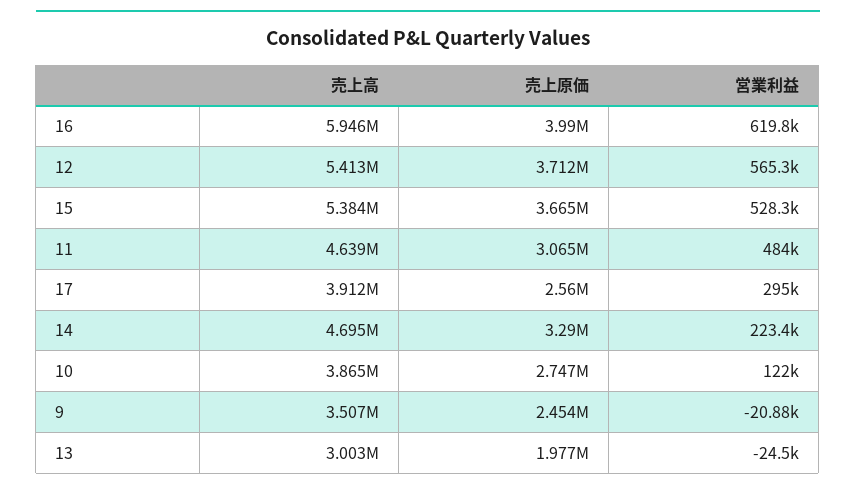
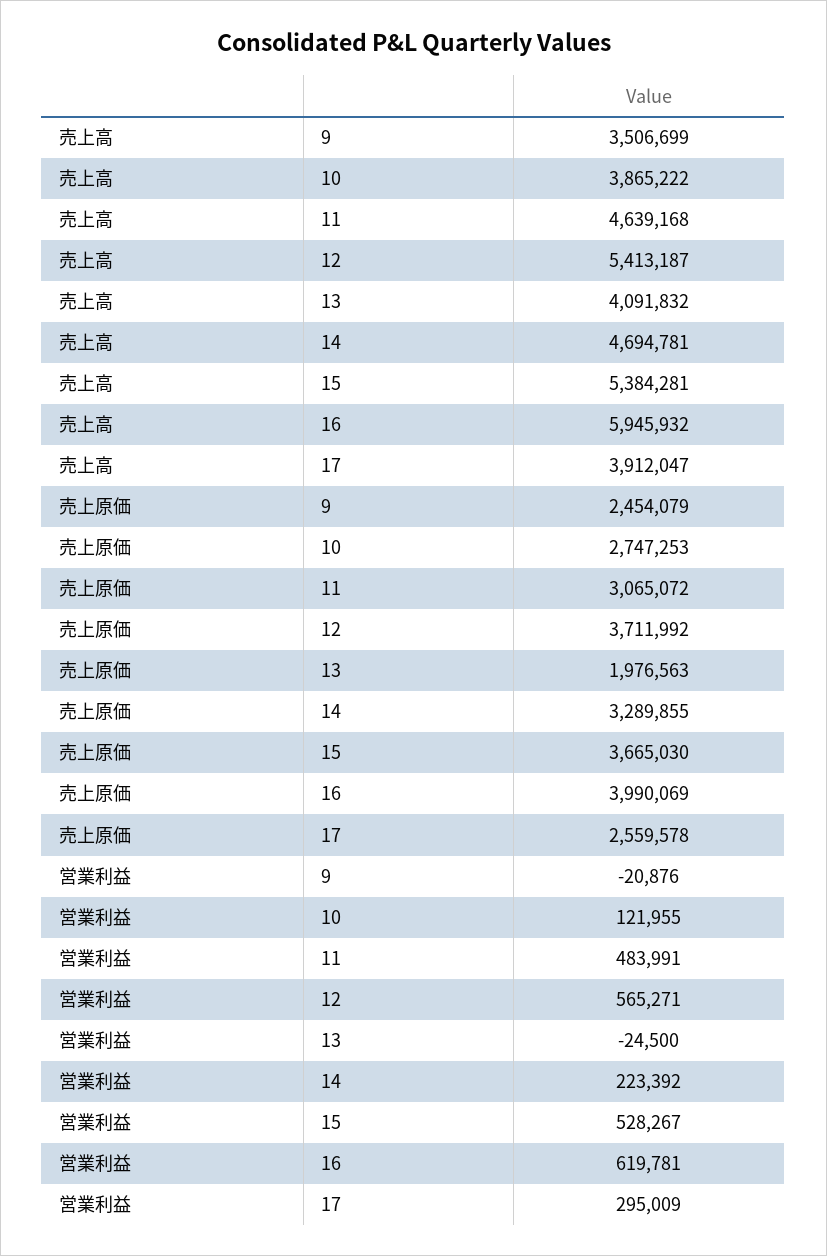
売上高, 13: 3003000 -> 4091832

